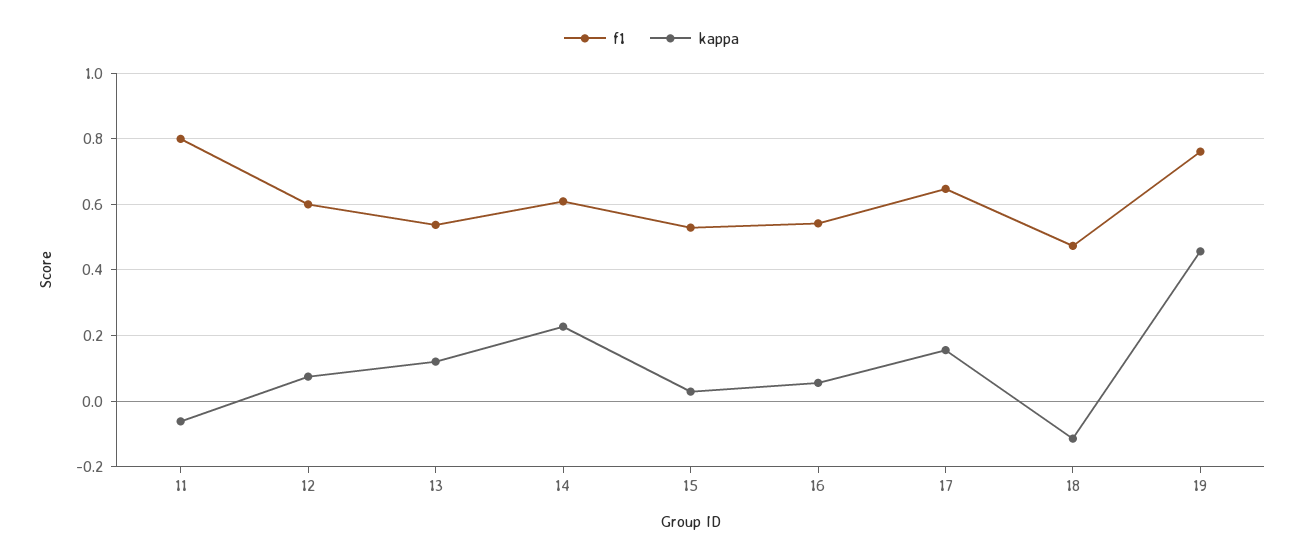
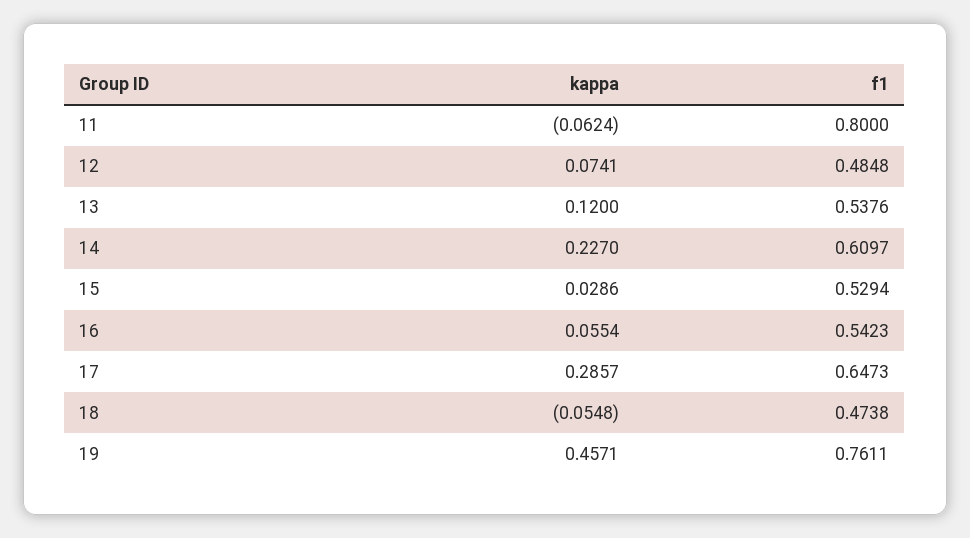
f1, 12: 0.6 -> 0.4848
kappa, 17: 0.16 -> 0.2857
kappa, 18: -0.12 -> -0.0548

